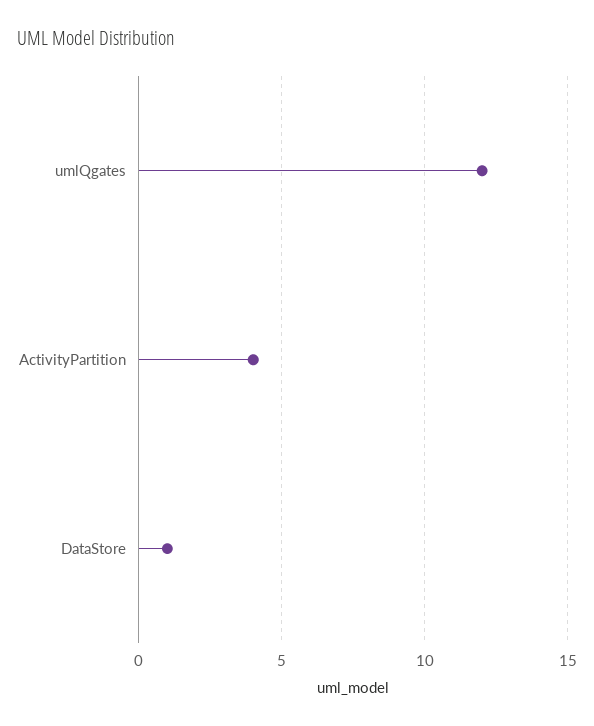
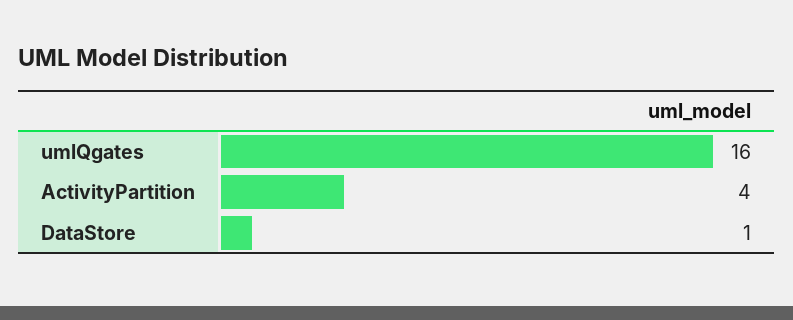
umlQgates: 12 -> 16

